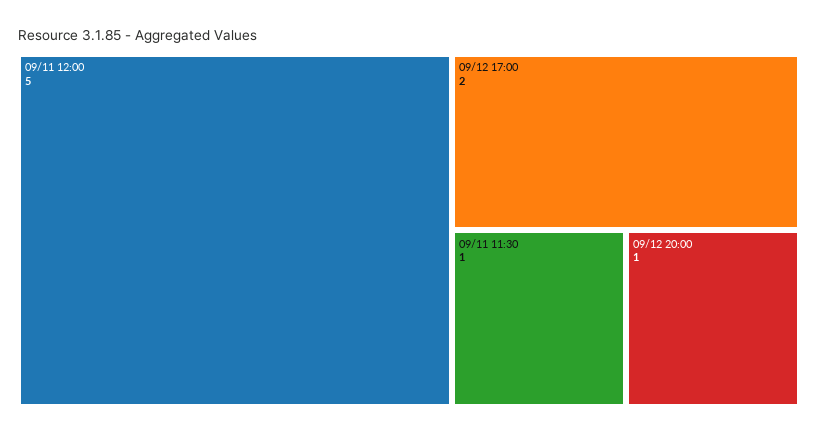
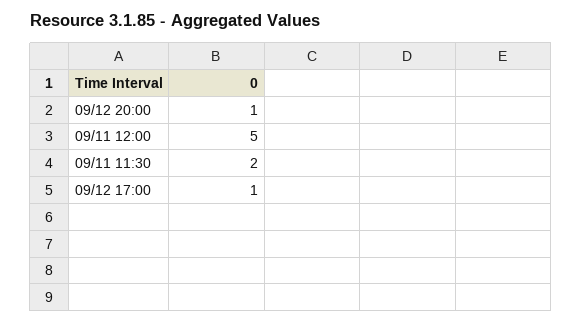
09/12 17:00: 2 -> 1
09/11 11:30: 1 -> 2

